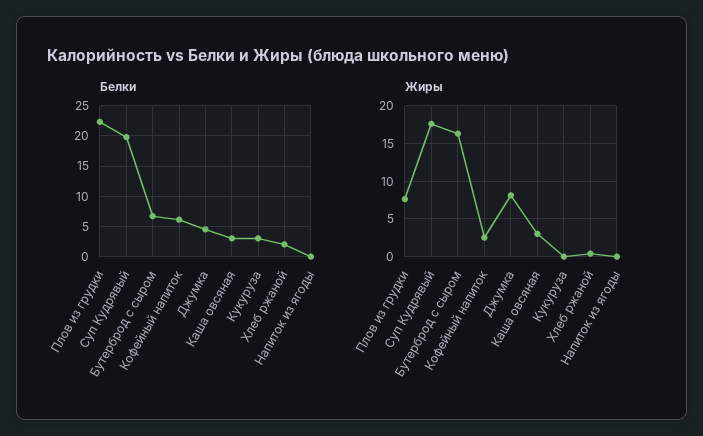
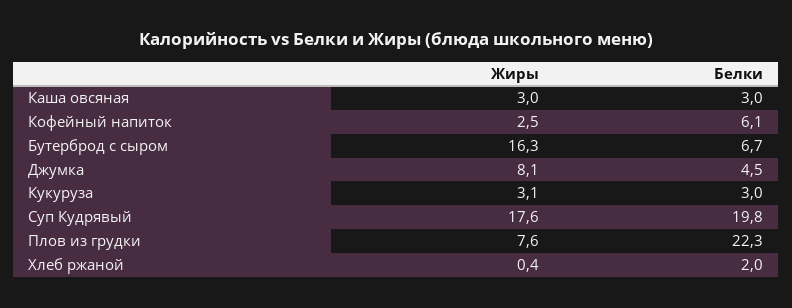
Белки, Напиток из ягоды: 0 -> none
Жиры, Кукуруза: 0 -> 3.1
Жиры, Напиток из ягоды: 0 -> none

